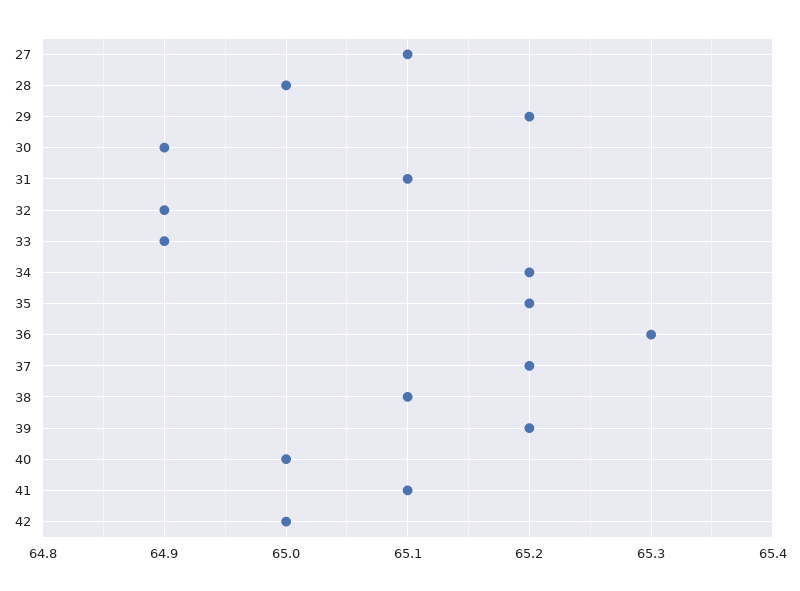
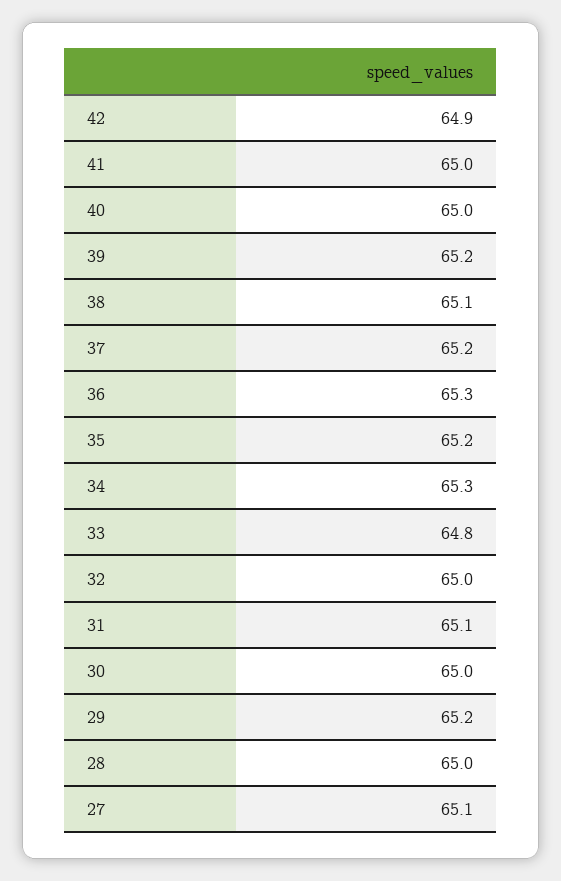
30: 64.9 -> 65
32: 64.9 -> 65
33: 64.9 -> 64.8
34: 65.2 -> 65.3
41: 65.1 -> 65
42: 65 -> 64.9

